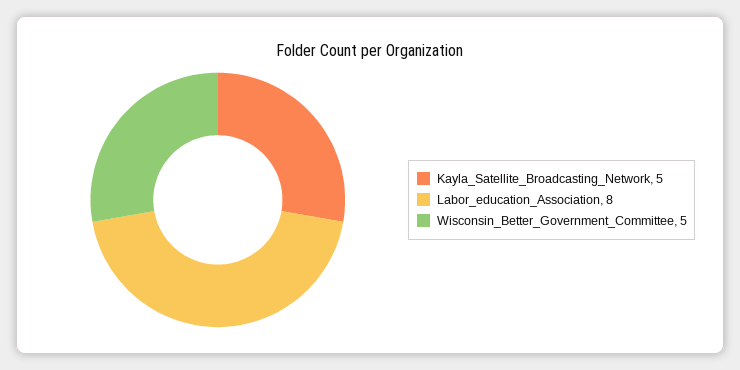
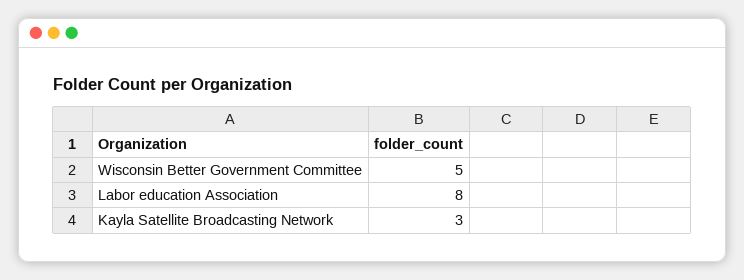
Kayla_Satellite_Broadcasting_Network: 5 -> 3

